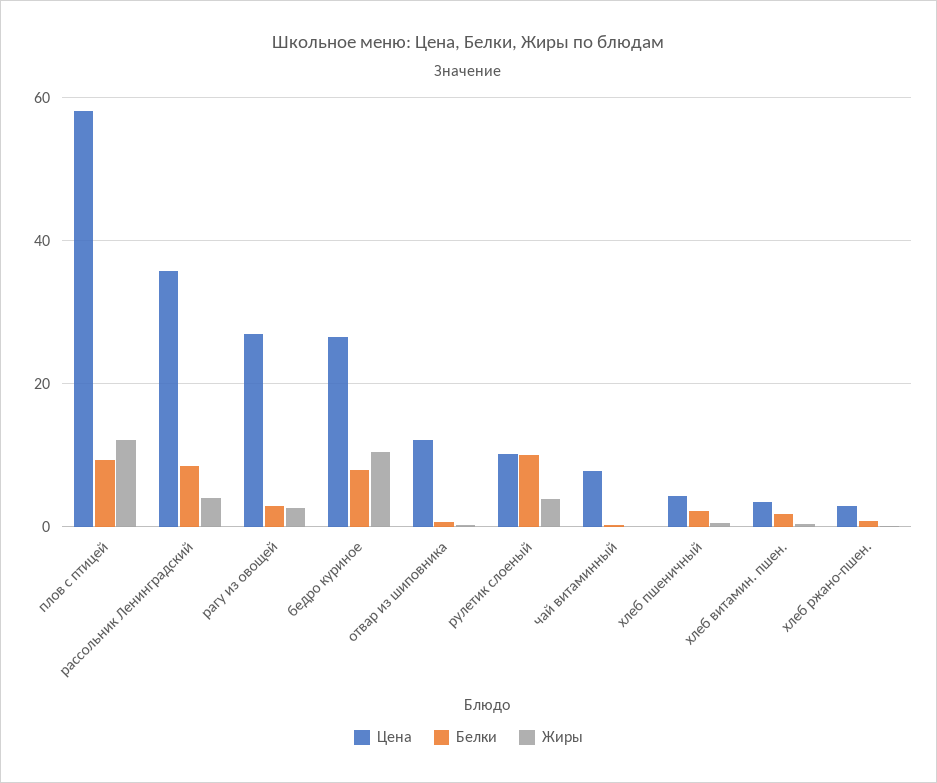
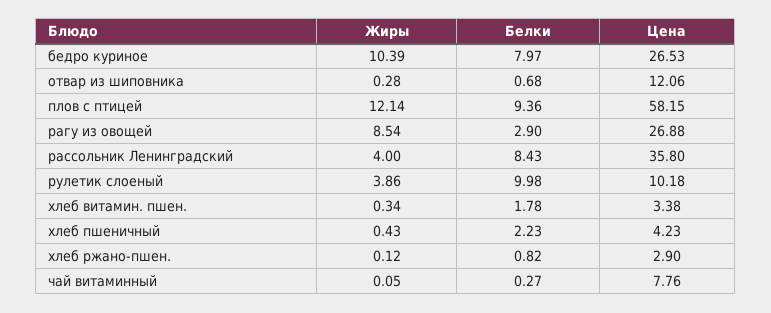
Жиры, рагу из овощей: 2 -> 8.54

